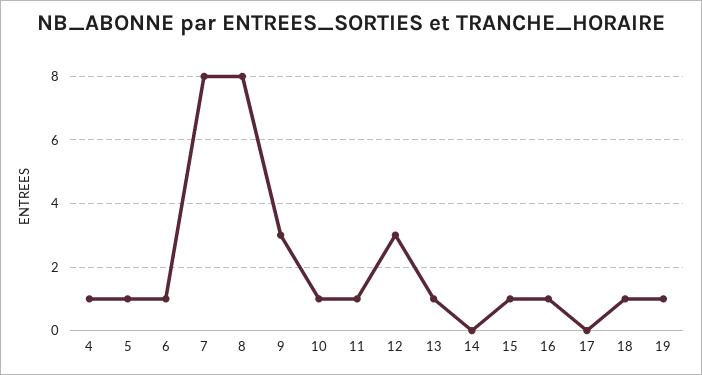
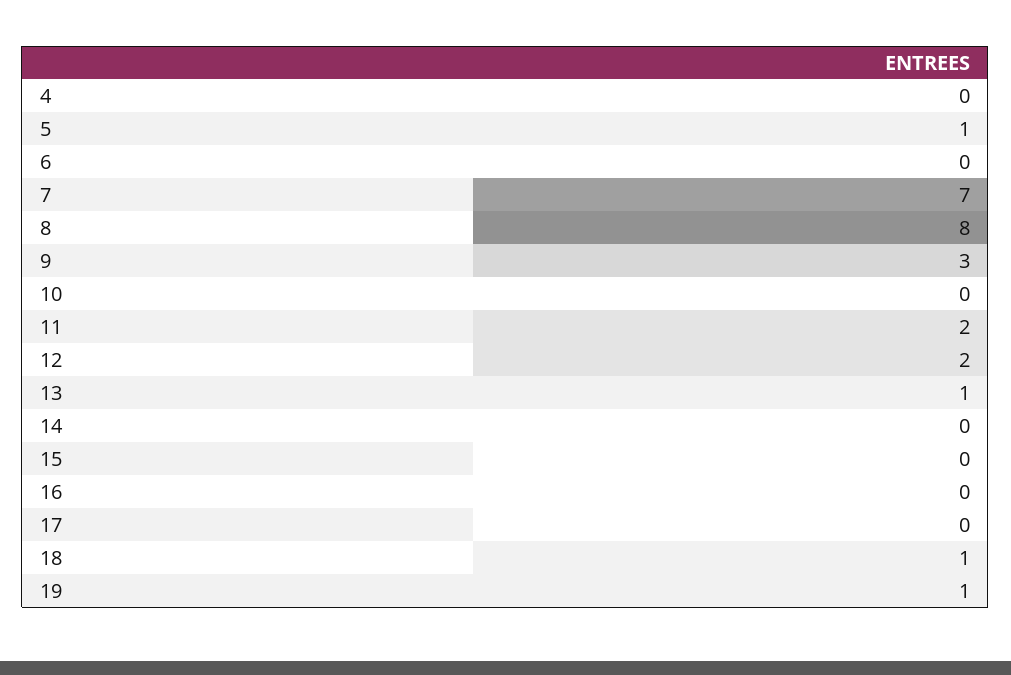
4: 1 -> 0
6: 1 -> 0
7: 8 -> 7
10: 1 -> 0
11: 1 -> 2
12: 3 -> 2
15: 1 -> 0
16: 1 -> 0

